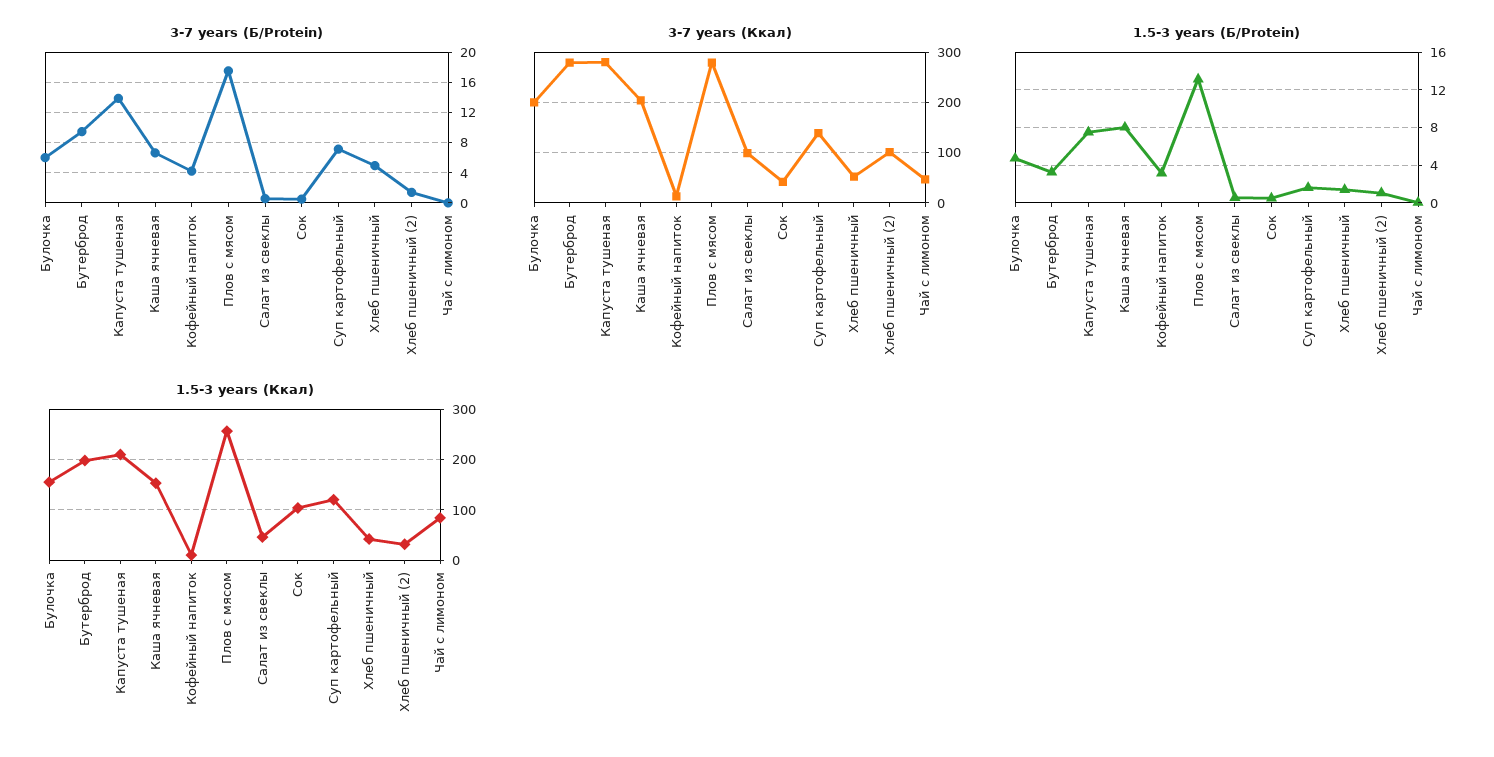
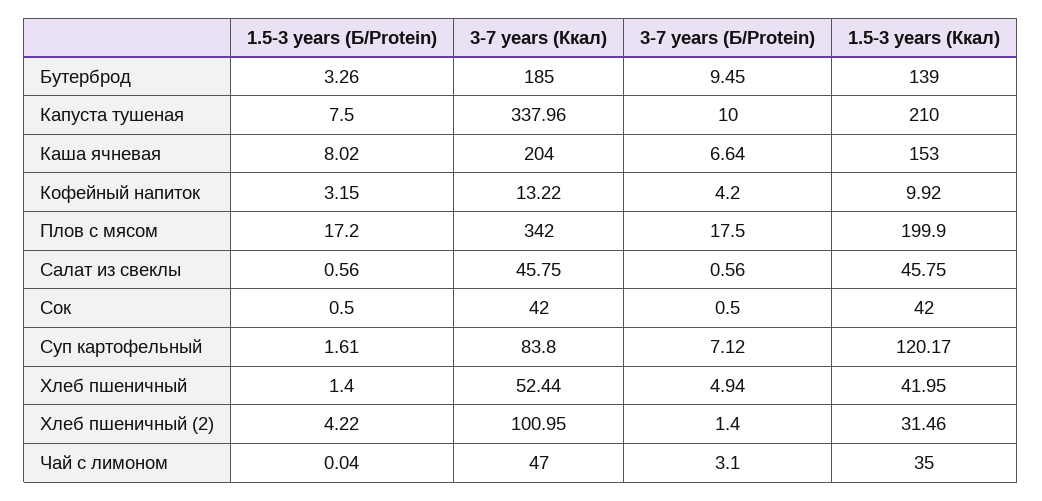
3-7 years (Б/Protein), Булочка: 6 -> none
3-7 years (Б/Protein), Капуста тушеная: 14 -> 10
3-7 years (Б/Protein), Чай с лимоном: 0 -> 3.1
3-7 years (Ккал), Булочка: 200 -> none
3-7 years (Ккал), Бутерброд: 280 -> 185
3-7 years (Ккал), Капуста тушеная: 280 -> 337.96
3-7 years (Ккал), Плов с мясом: 280 -> 342
3-7 years (Ккал), Салат из свеклы: 100 -> 45.75
3-7 years (Ккал), Суп картофельный: 140 -> 83.8
1.5-3 years (Б/Protein), Булочка: 5 -> none
1.5-3 years (Б/Protein), Плов с мясом: 13 -> 17.2
1.5-3 years (Б/Protein), Хлеб пшеничный (2): 1 -> 4.22
1.5-3 years (Ккал), Булочка: 160 -> none
1.5-3 years (Ккал), Бутерброд: 200 -> 139
1.5-3 years (Ккал), Плов с мясом: 260 -> 199.9
1.5-3 years (Ккал), Сок: 100 -> 42
1.5-3 years (Ккал), Чай с лимоном: 80 -> 35

